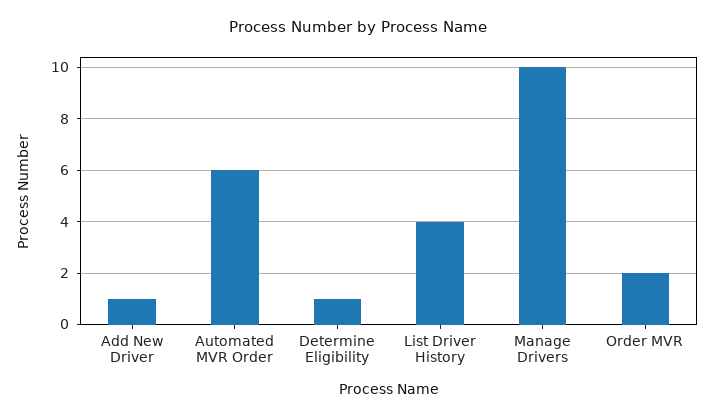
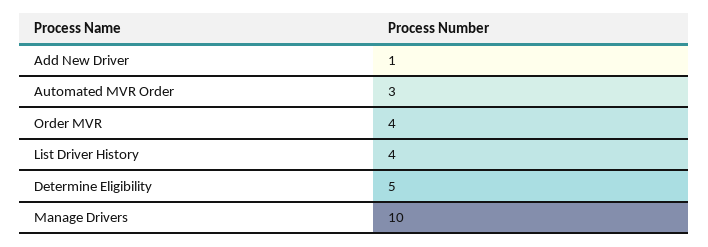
Automated MVR Order: 6 -> 3
Determine Eligibility: 1 -> 5
Order MVR: 2 -> 4

